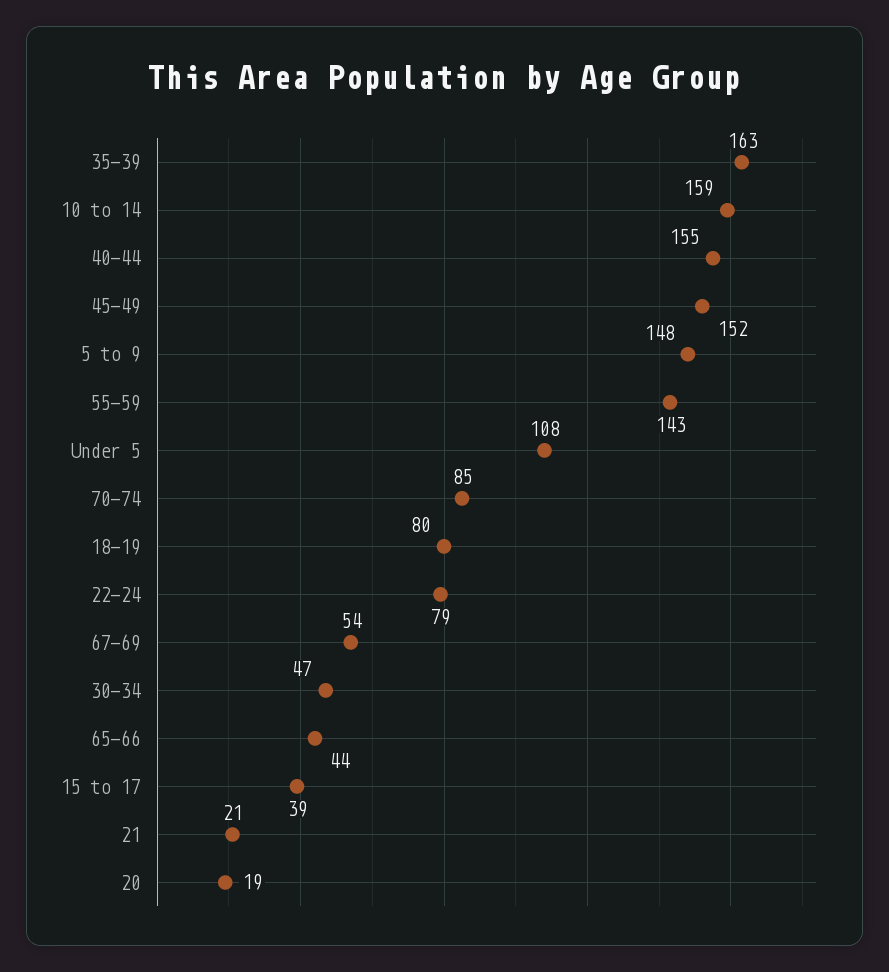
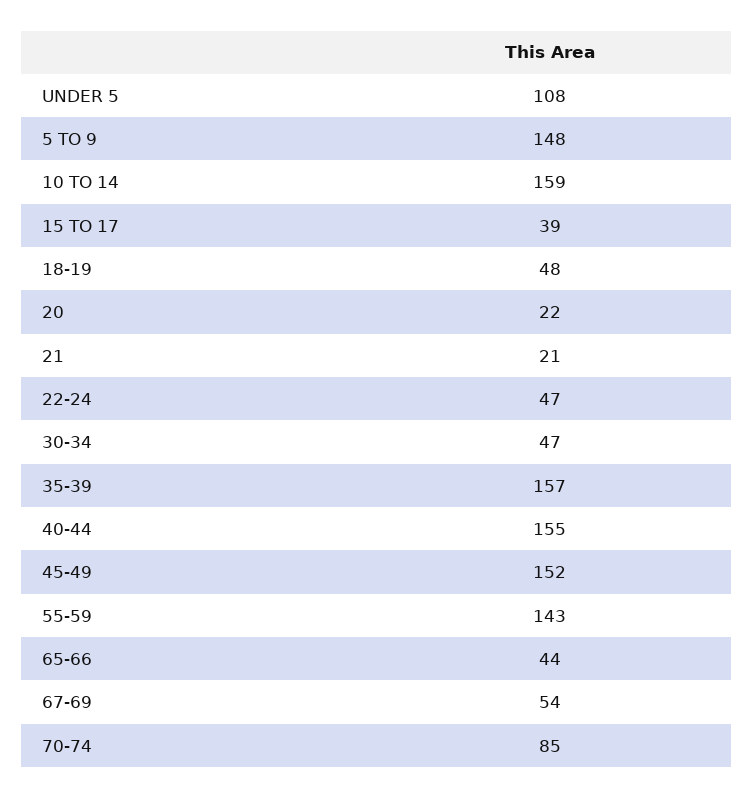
35-39: 163 -> 157
18-19: 80 -> 48
22-24: 79 -> 47
20: 19 -> 22

